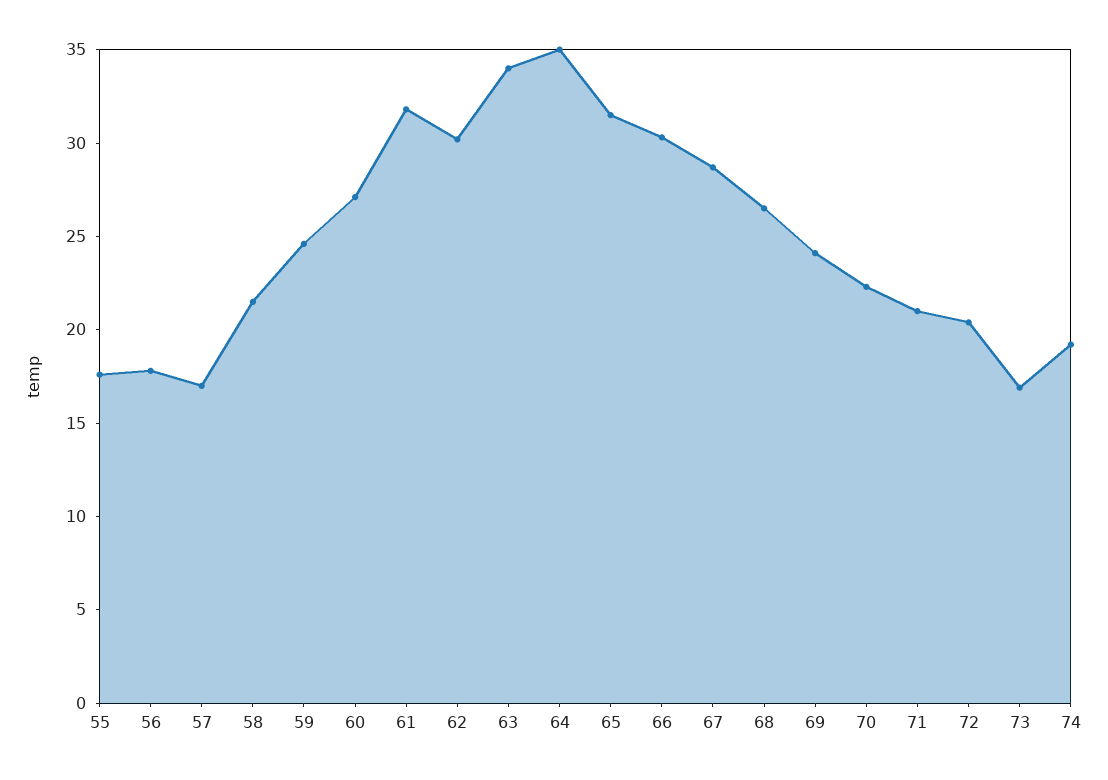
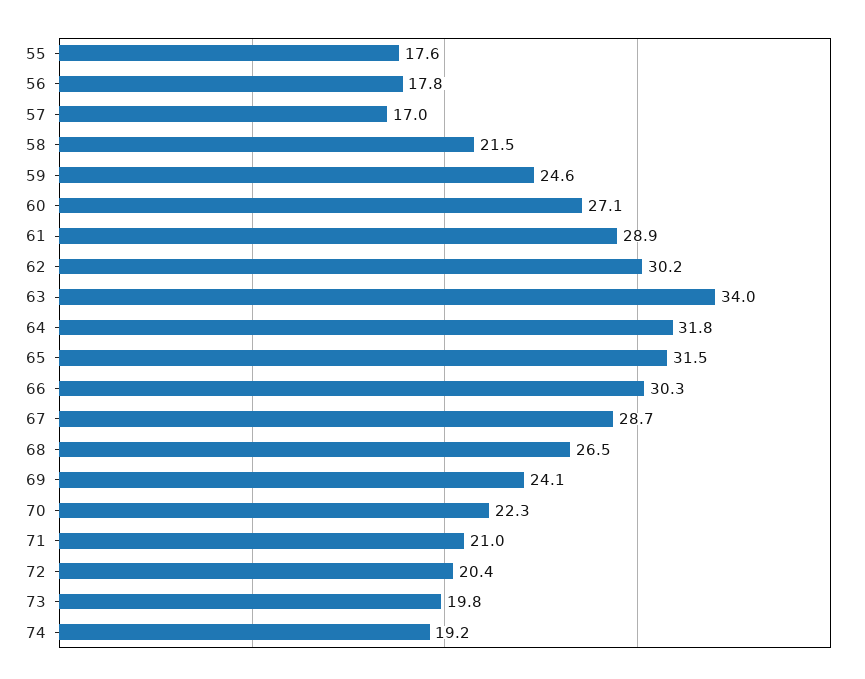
61: 32 -> 28.9
64: 35 -> 31.8
73: 17 -> 19.8

